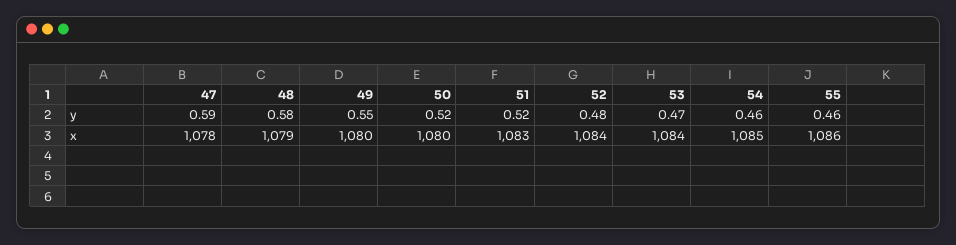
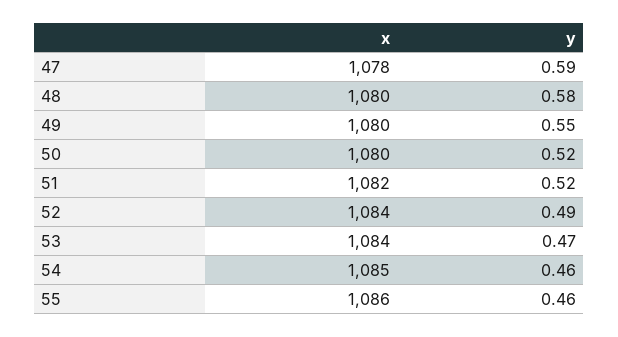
52, y: 0.48 -> 0.49
48, x: 1079 -> 1080
51, x: 1083 -> 1082

